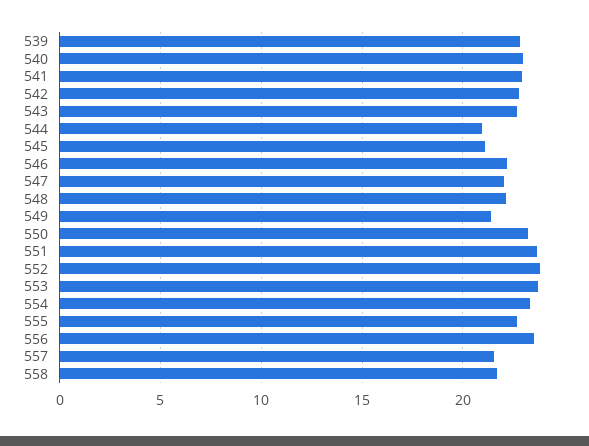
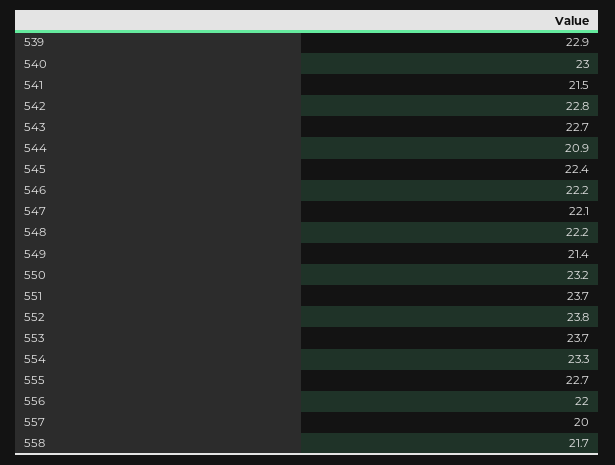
541: 23 -> 21.5
545: 21 -> 22.4
556: 23.5 -> 22
557: 21.5 -> 20

